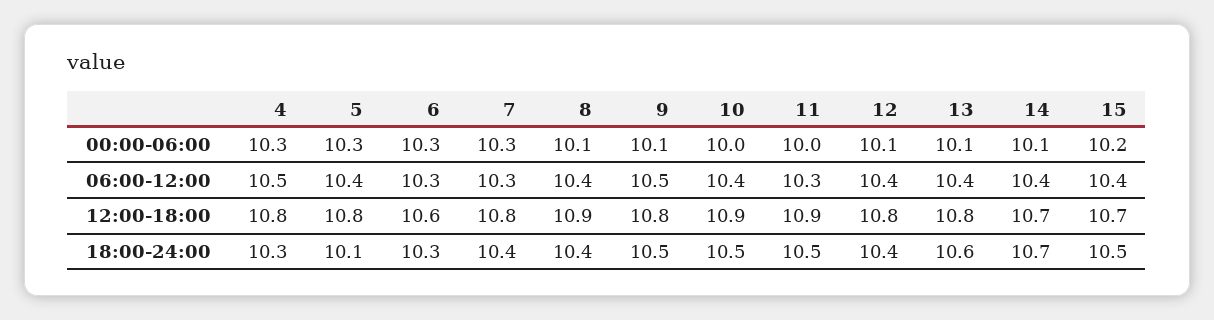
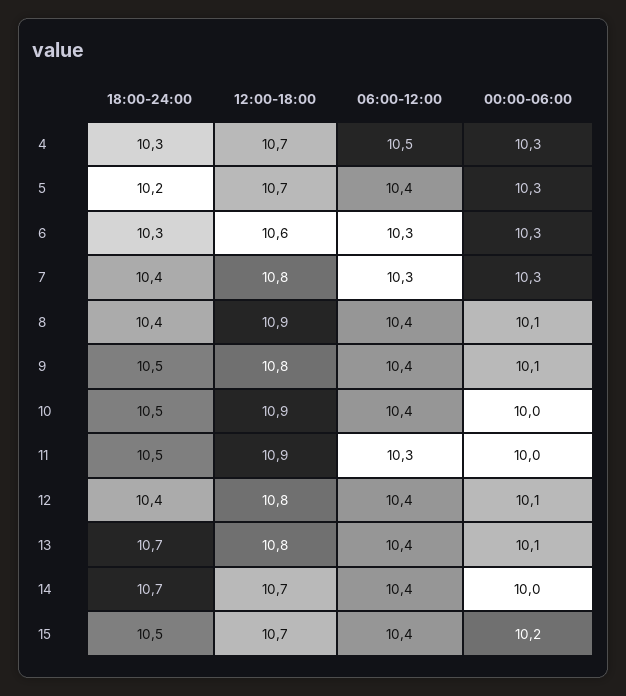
14, 00:00-06:00: 10.1 -> 10
9, 06:00-12:00: 10.5 -> 10.4
4, 12:00-18:00: 10.8 -> 10.7
5, 12:00-18:00: 10.8 -> 10.7
5, 18:00-24:00: 10.1 -> 10.2
13, 18:00-24:00: 10.6 -> 10.7

